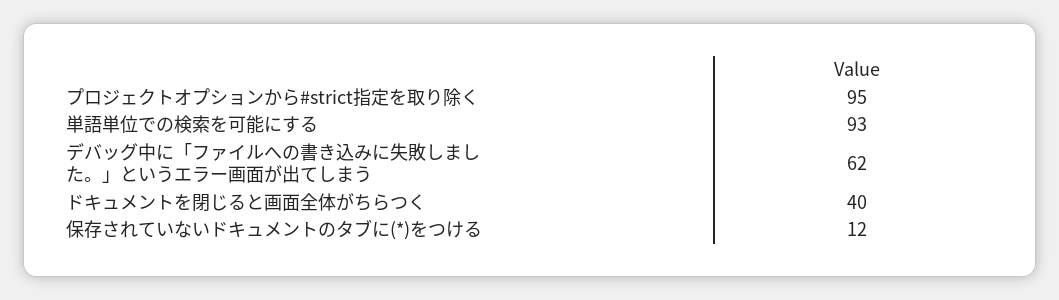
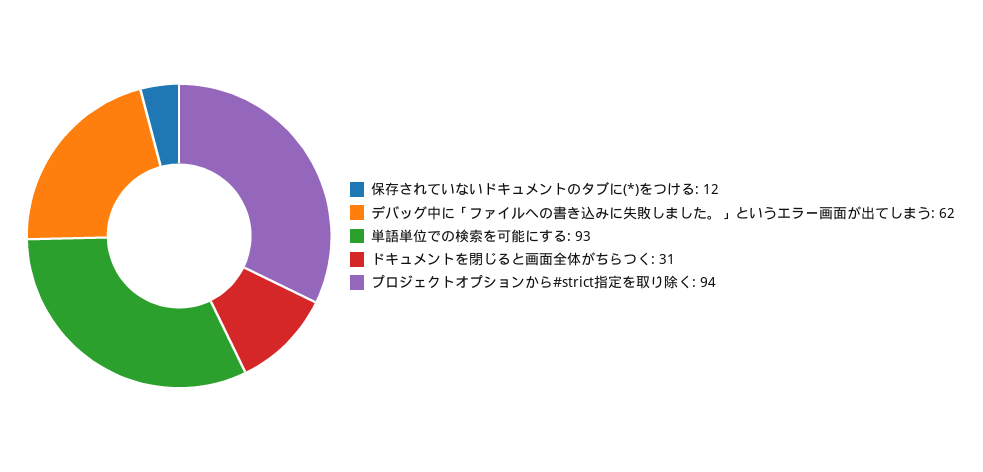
プロジェクトオプションから#strict指定を取り除く: 95 -> 94
ドキュメントを閉じると画面全体がちらつく: 40 -> 31

